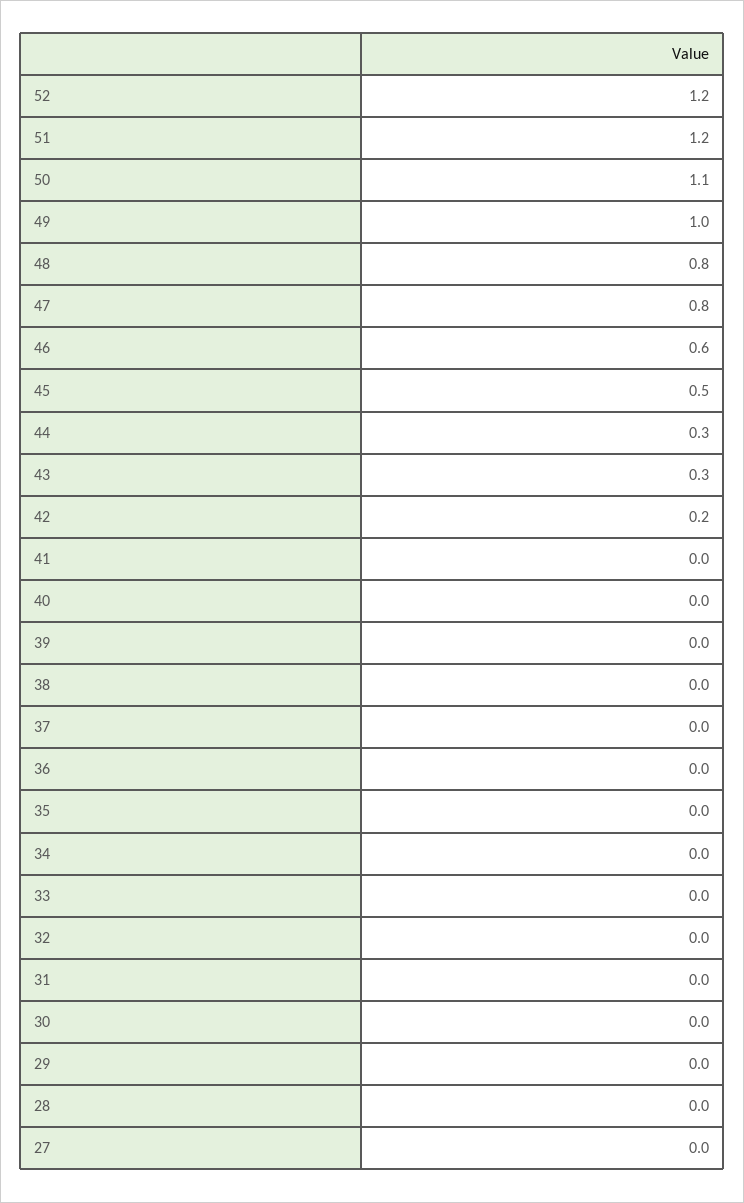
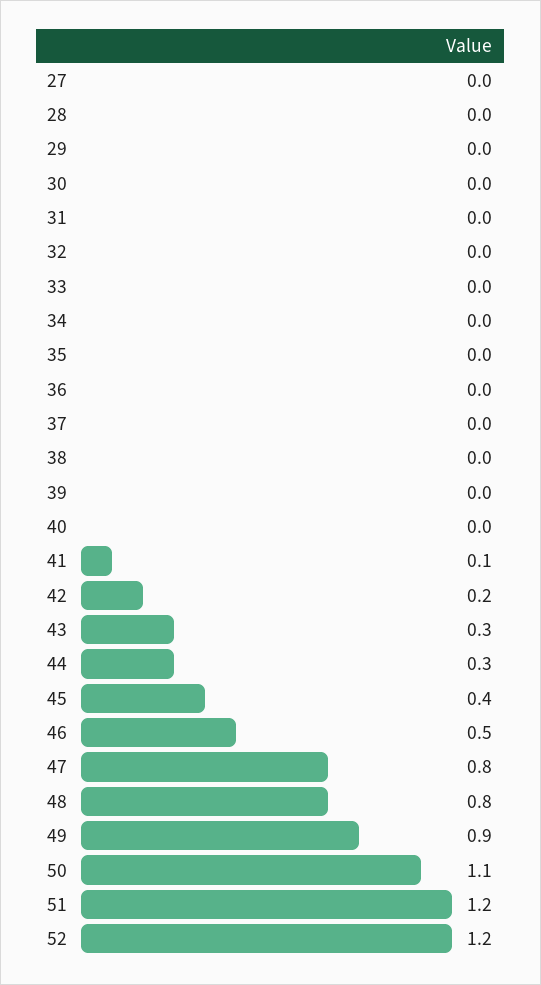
49: 1 -> 0.9
46: 0.6 -> 0.5
45: 0.5 -> 0.4
41: 0 -> 0.1

